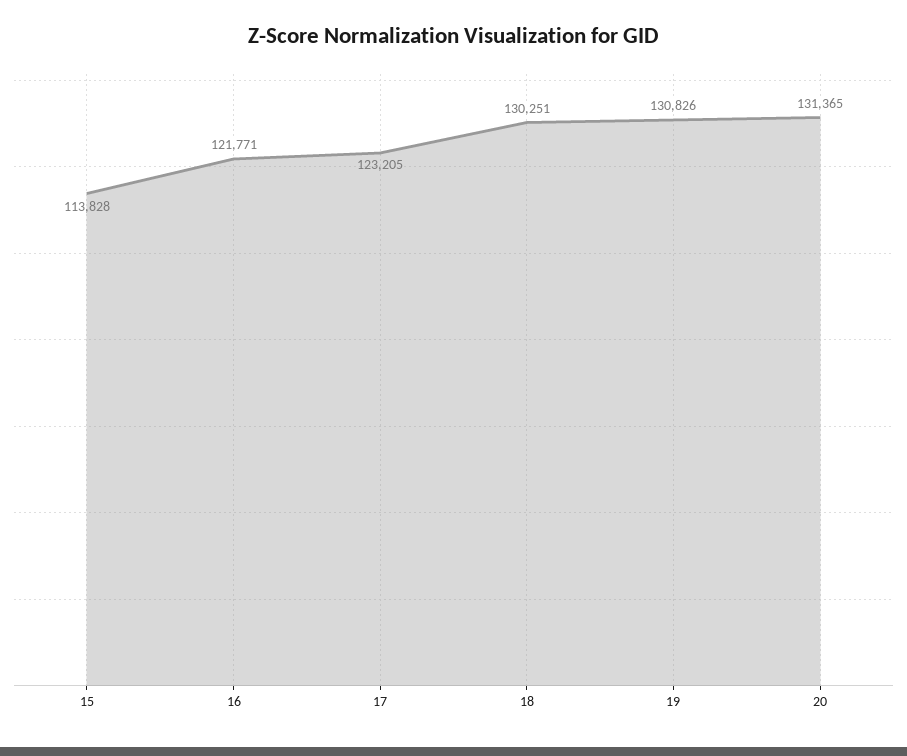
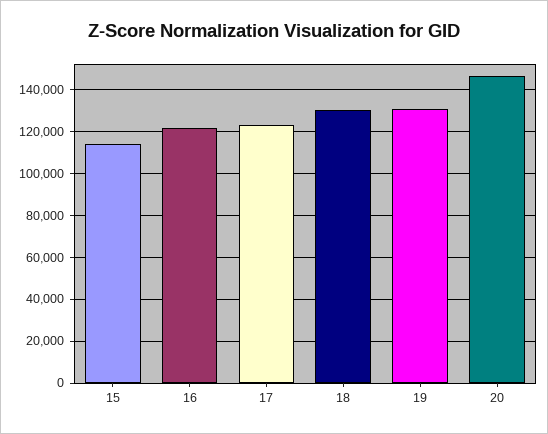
20: 131365 -> 145000

